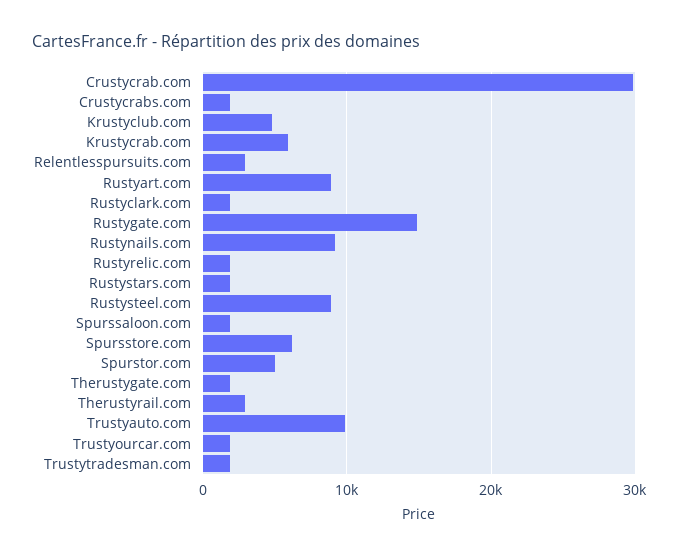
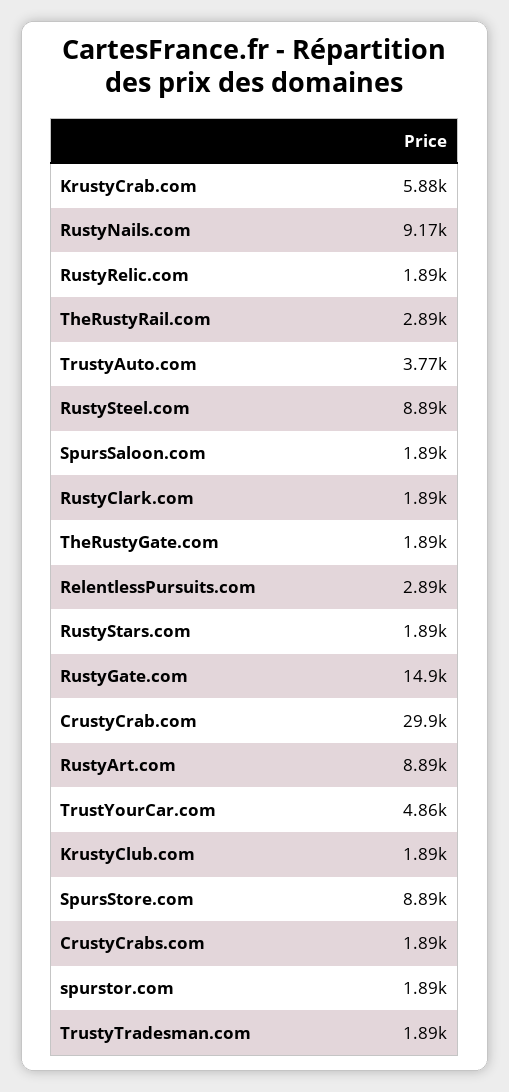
Krustyclub.com: 5000 -> 1890
Spursstore.com: 6000 -> 8890
Spurstor.com: 5000 -> 1890
Trustyauto.com: 10000 -> 3770
Trustyourcar.com: 2000 -> 4860

